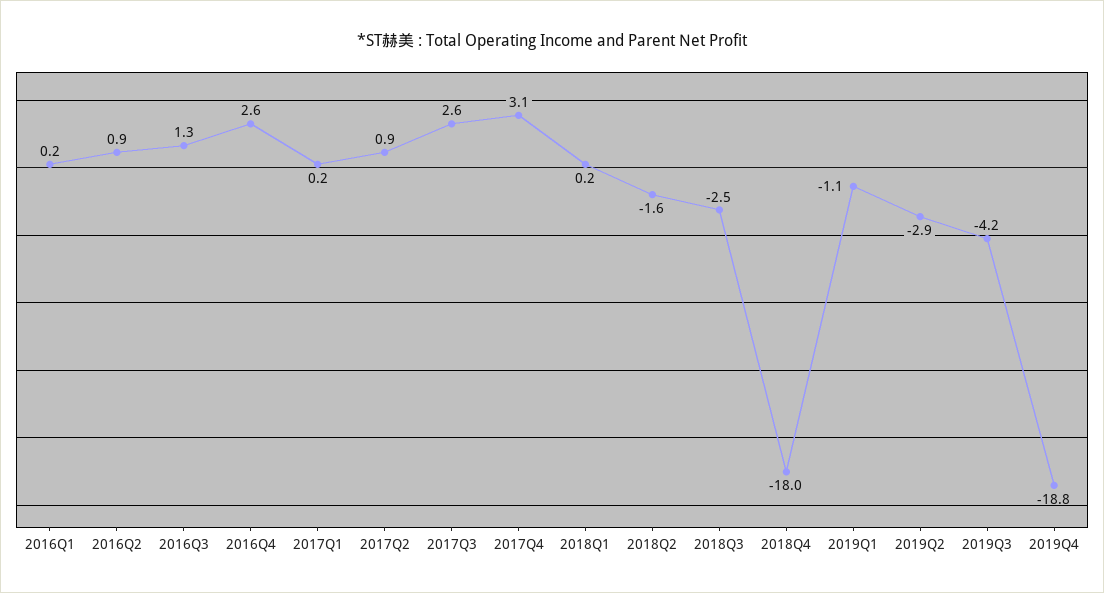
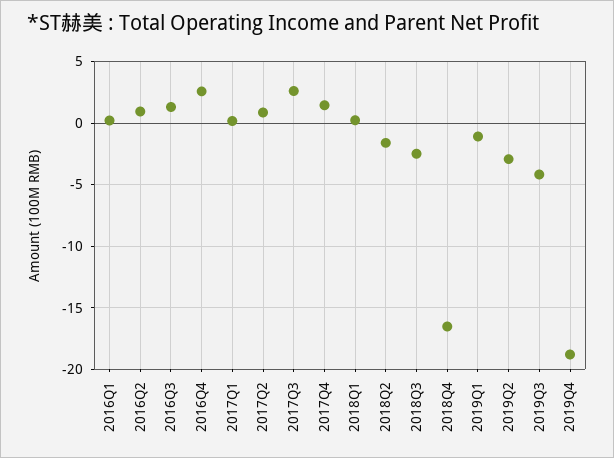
2017Q4: 3.1 -> 1.5
2018Q4: -18 -> -16.5

